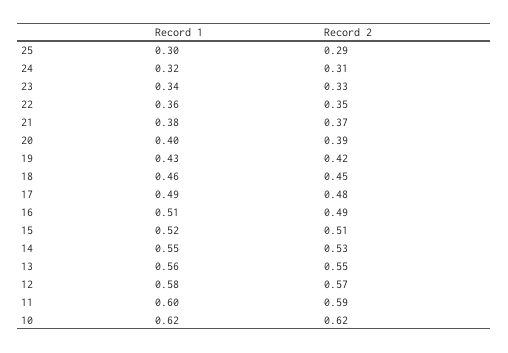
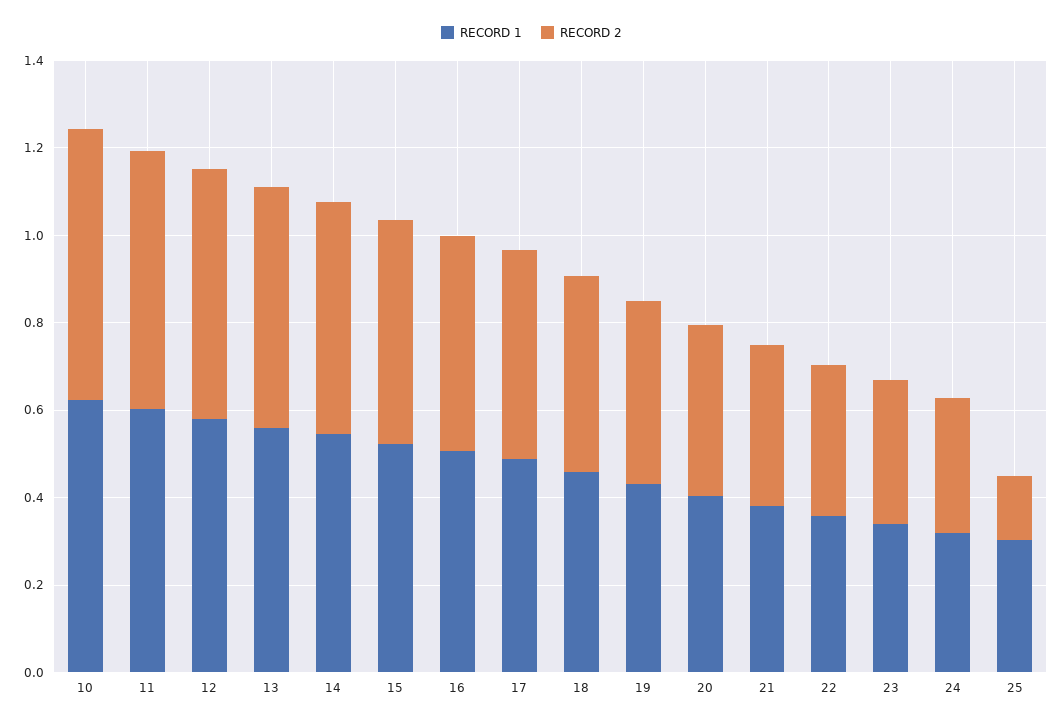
Record 2, 25: 0.29 -> 0.15

